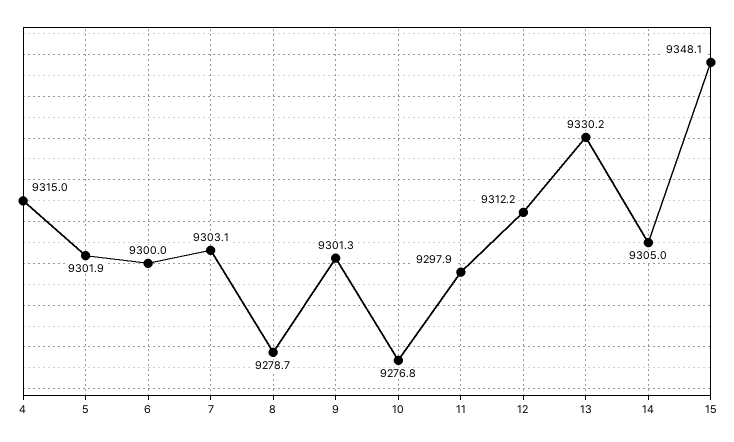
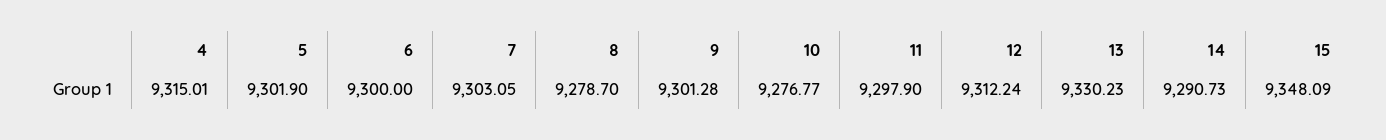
14: 9305 -> 9290.73

